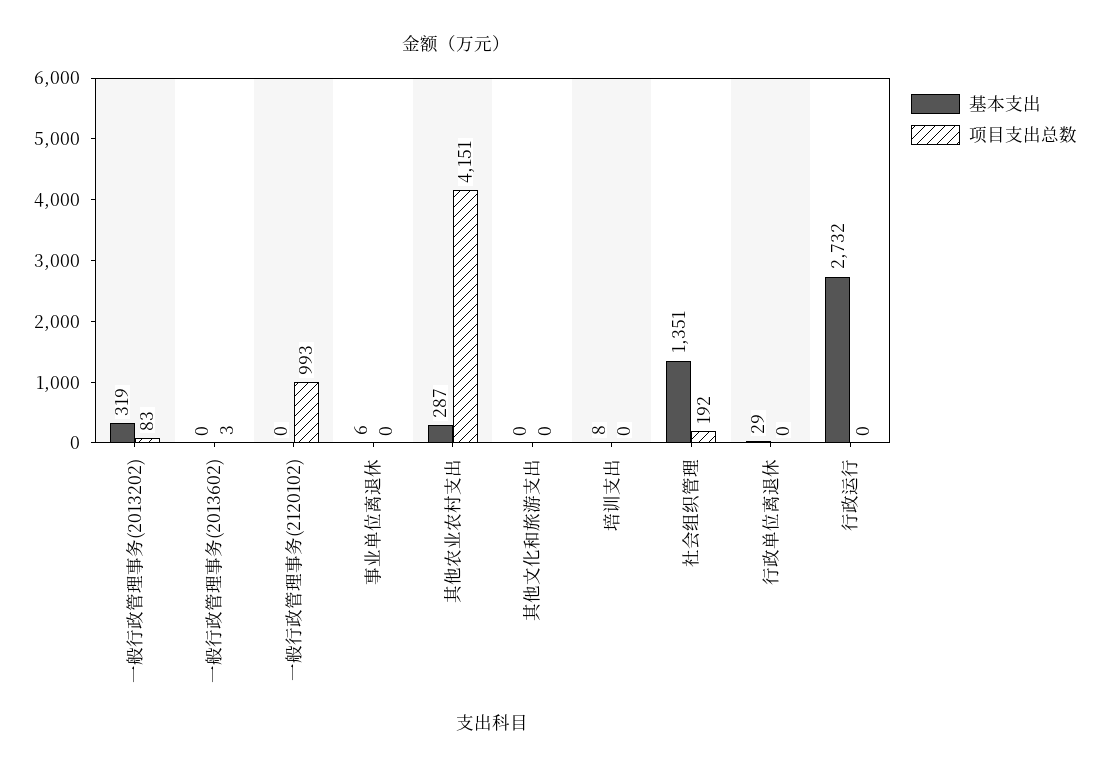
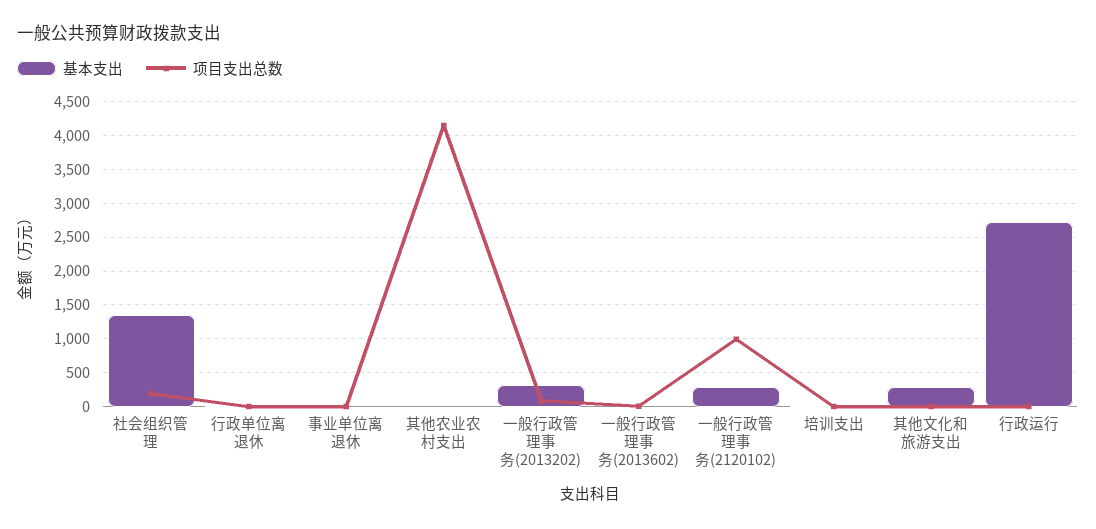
基本支出, 一般行政管理事务(2120102): 0 -> 300
基本支出, 其他农业农村支出: 287 -> 0
基本支出, 其他文化和旅游支出: 0 -> 300

